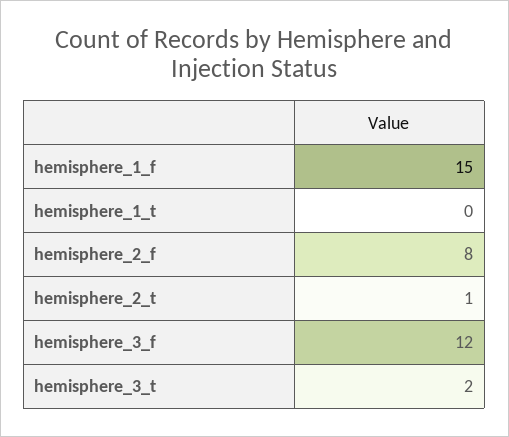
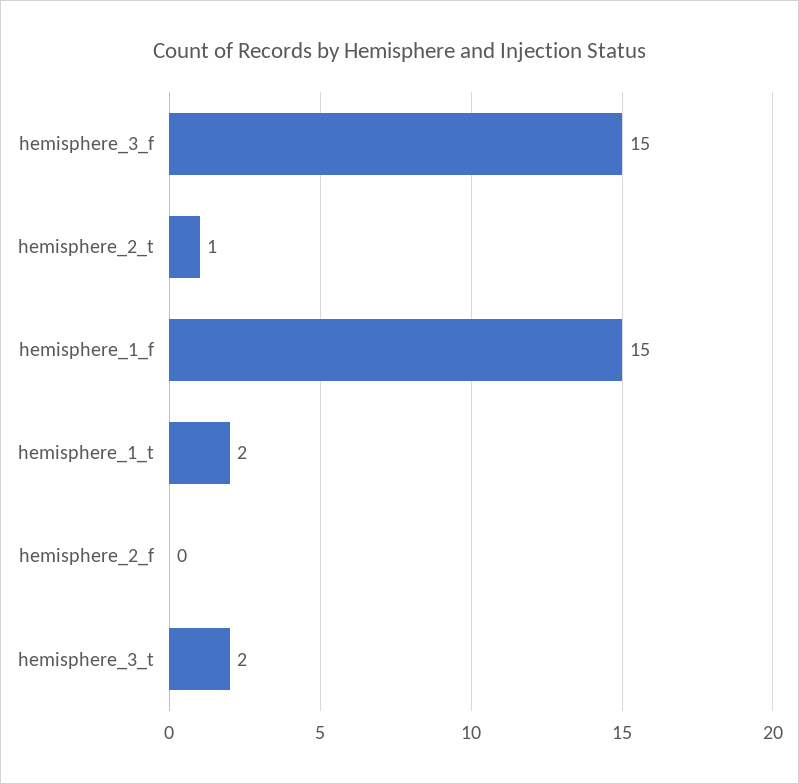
hemisphere_1_t: 0 -> 2
hemisphere_2_f: 8 -> 0
hemisphere_3_f: 12 -> 15

